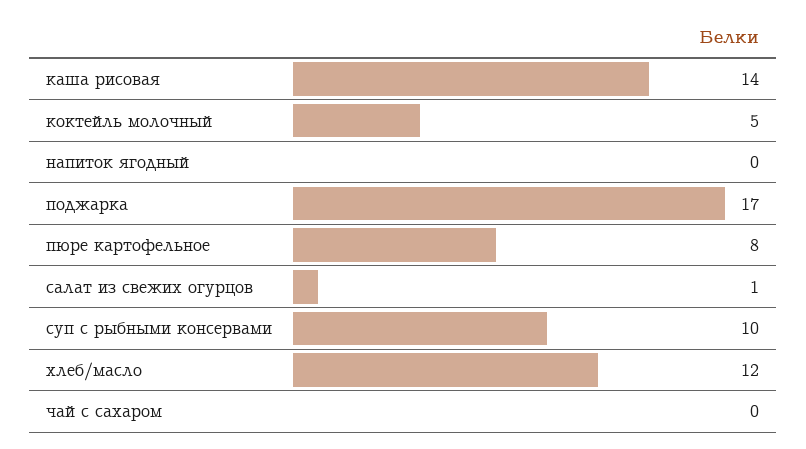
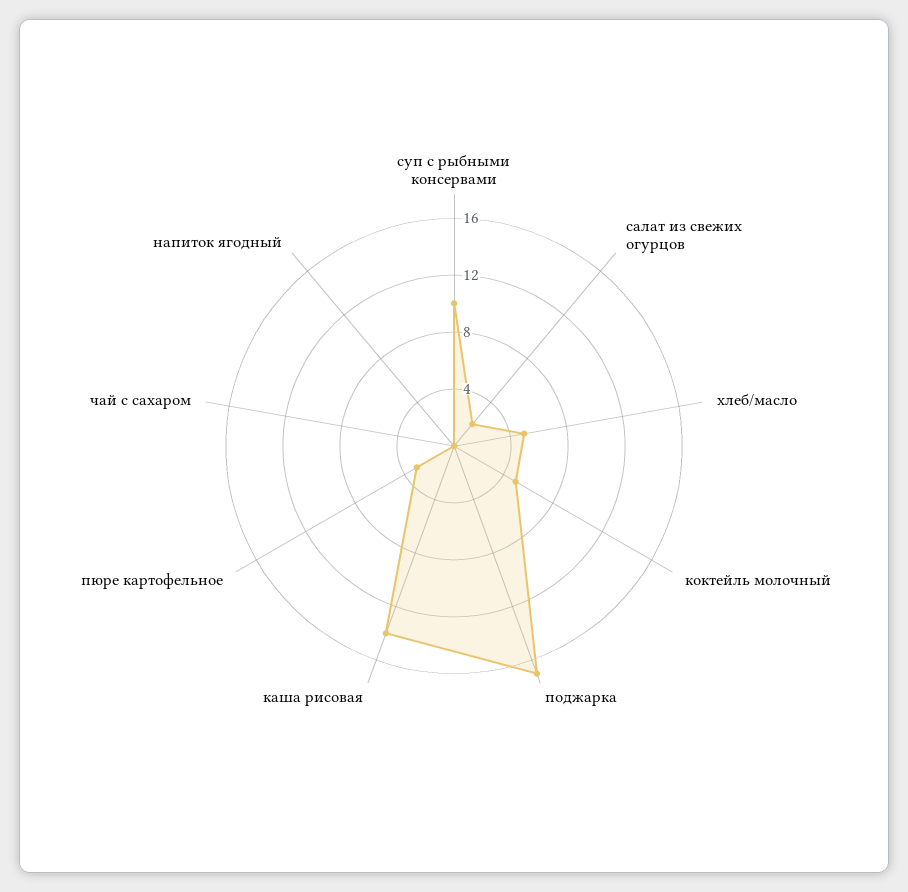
пюре картофельное: 8 -> 3
салат из свежих огурцов: 1 -> 2
хлеб/масло: 12 -> 5

